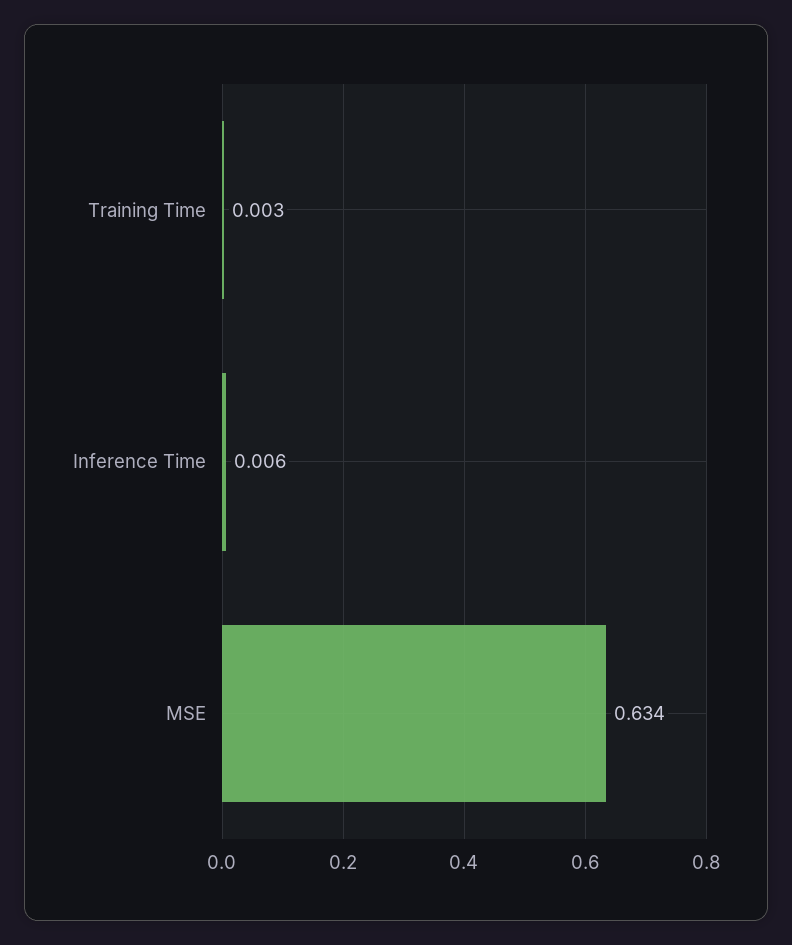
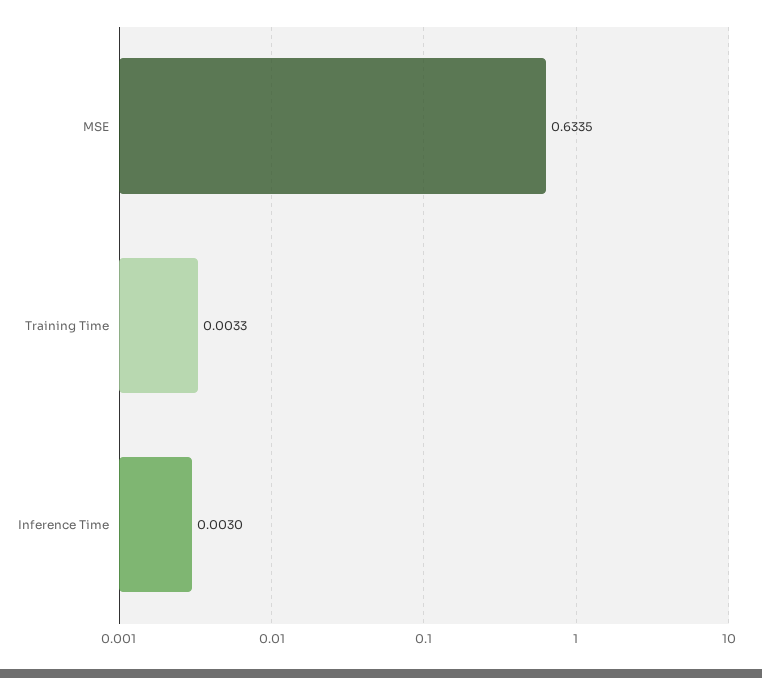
Inference Time: 0.006 -> 0.003

